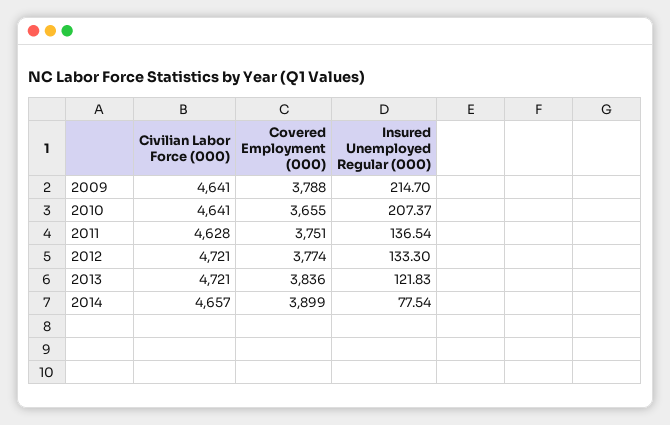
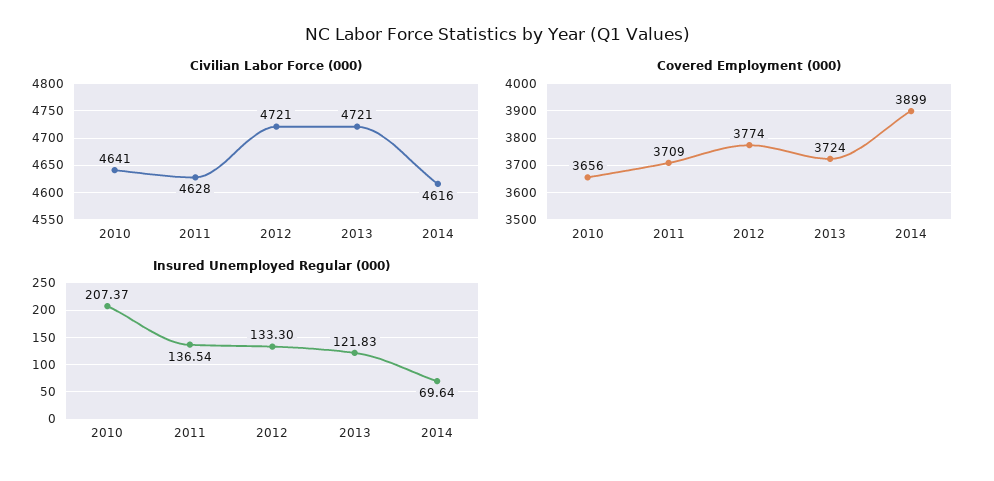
Civilian Labor Force (000), 2009: 4641 -> none
Covered Employment (000), 2009: 3788 -> none
Insured Unemployed Regular (000), 2009: 214.7 -> none
Covered Employment (000), 2010: 3655 -> 3656
Covered Employment (000), 2011: 3751 -> 3709
Covered Employment (000), 2013: 3836 -> 3724
Civilian Labor Force (000), 2014: 4657 -> 4616
Insured Unemployed Regular (000), 2014: 77.54 -> 69.64

